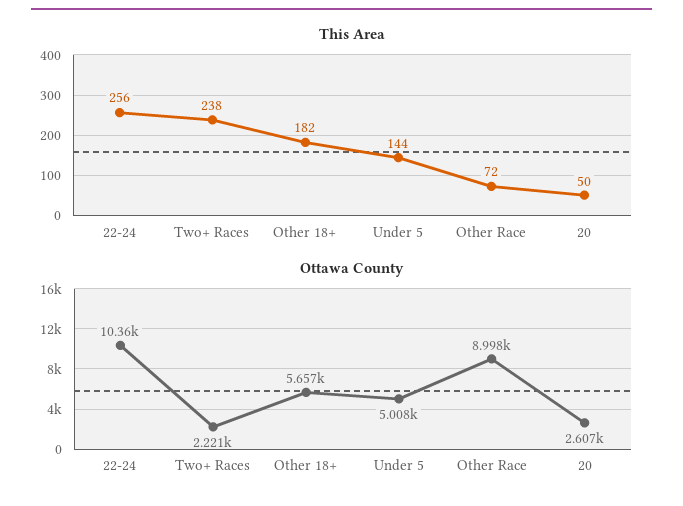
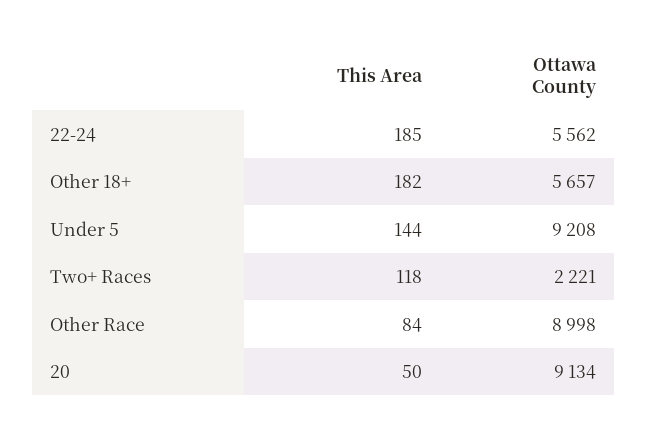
This Area, 22-24: 256 -> 185
This Area, Two+ Races: 238 -> 118
This Area, Other Race: 72 -> 84
Ottawa County, 22-24: 10360 -> 5562
Ottawa County, Under 5: 5008 -> 9208
Ottawa County, 20: 2607 -> 9134

